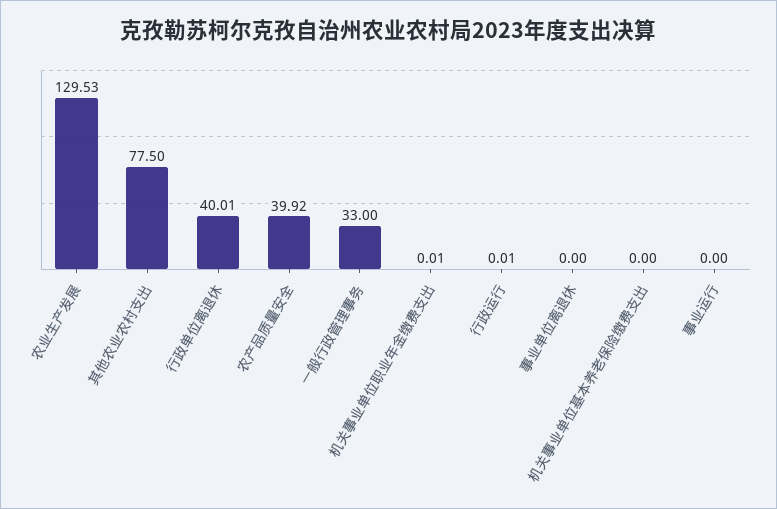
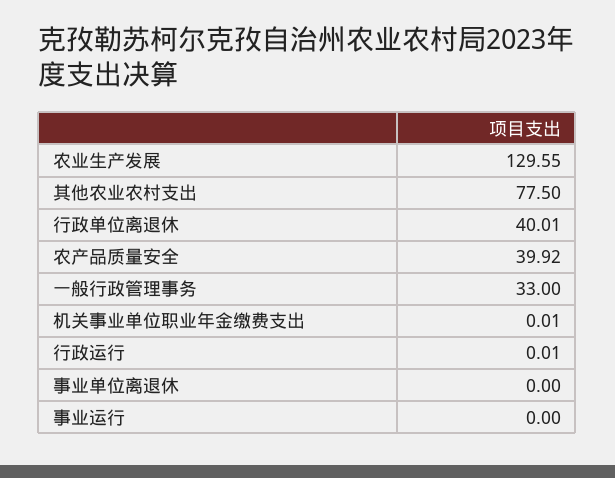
农业生产发展: 129.53 -> 129.55
机关事业单位基本养老保险缴费支出: 0 -> none

